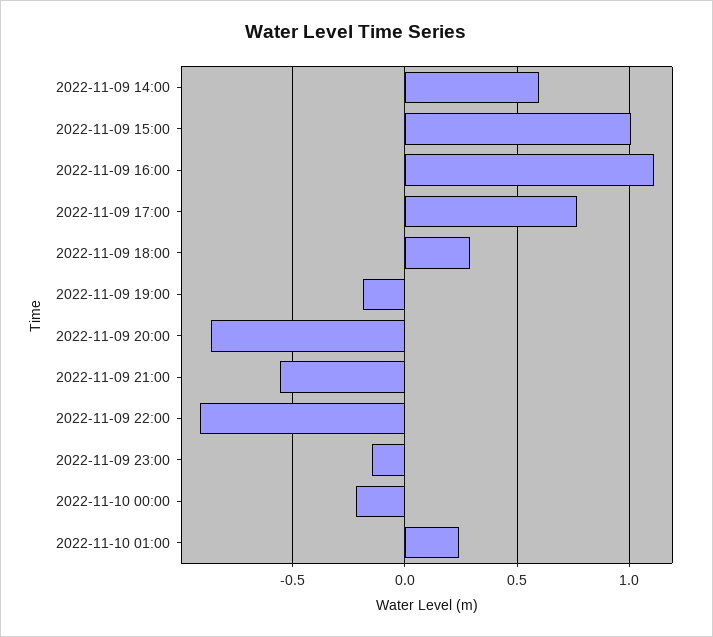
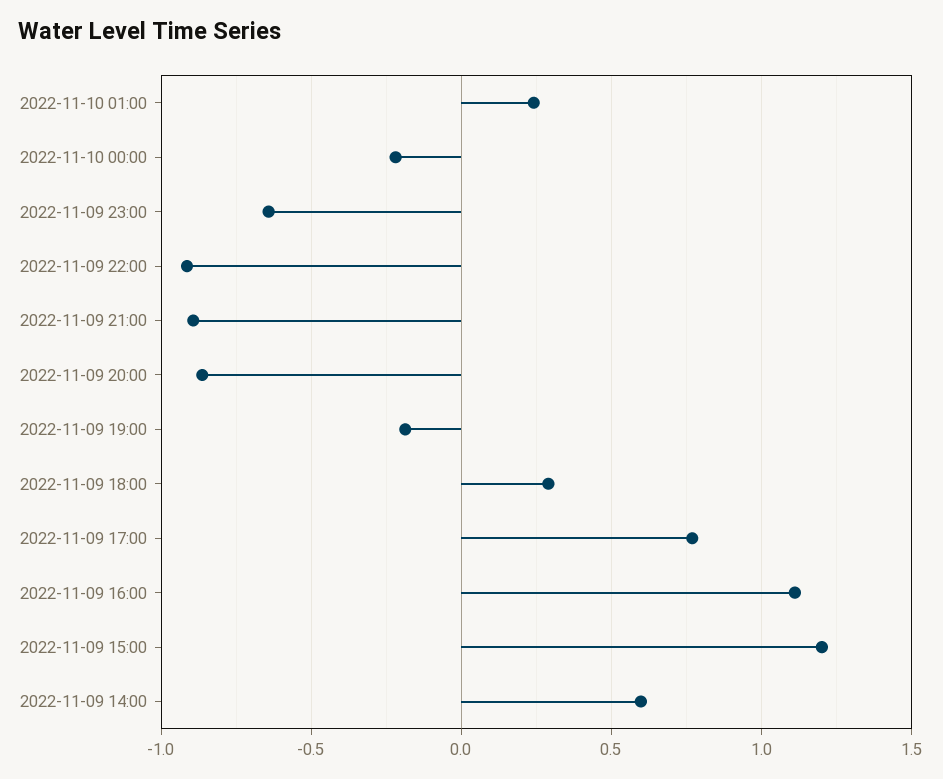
2022-11-09 15:00: 1 -> 1.2
2022-11-09 21:00: -0.55 -> -0.9
2022-11-09 23:00: -0.15 -> -0.65

